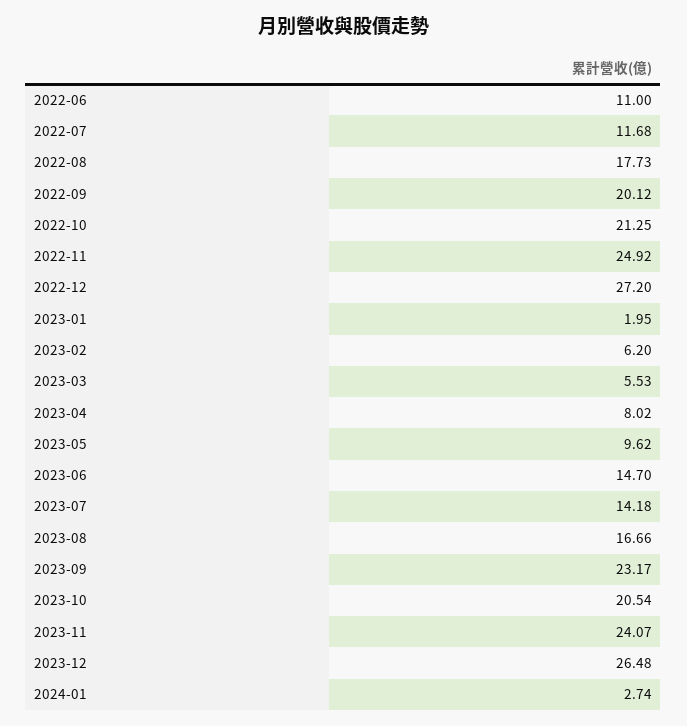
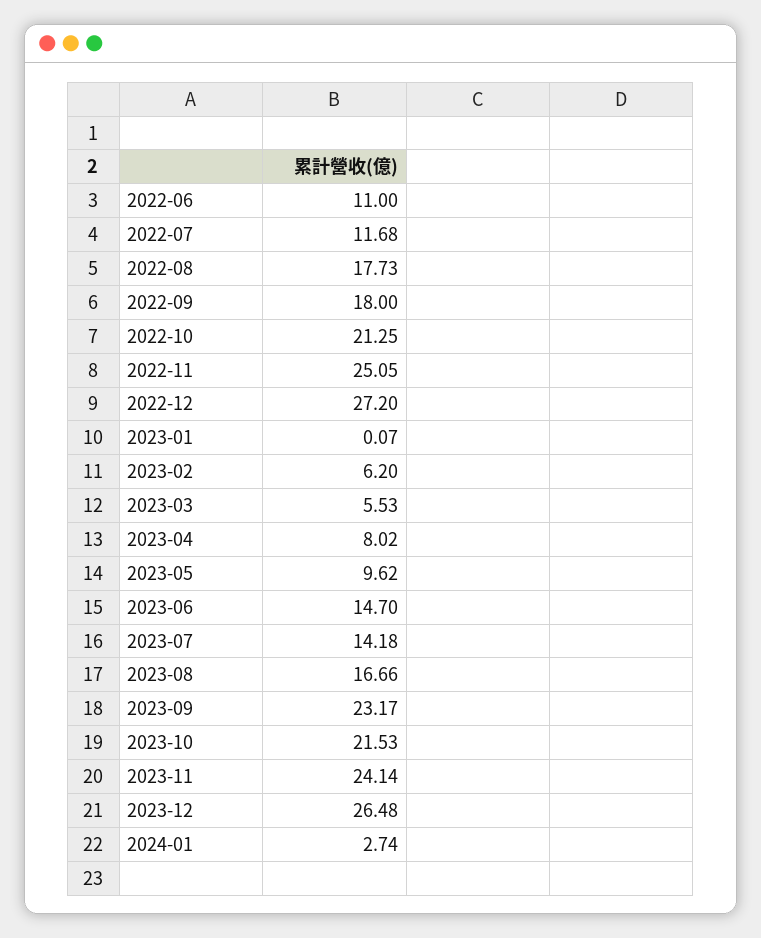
2022-09: 20.12 -> 18
2022-11: 24.92 -> 25.05
2023-01: 1.95 -> 0.07
2023-10: 20.54 -> 21.53
2023-11: 24.07 -> 24.14

